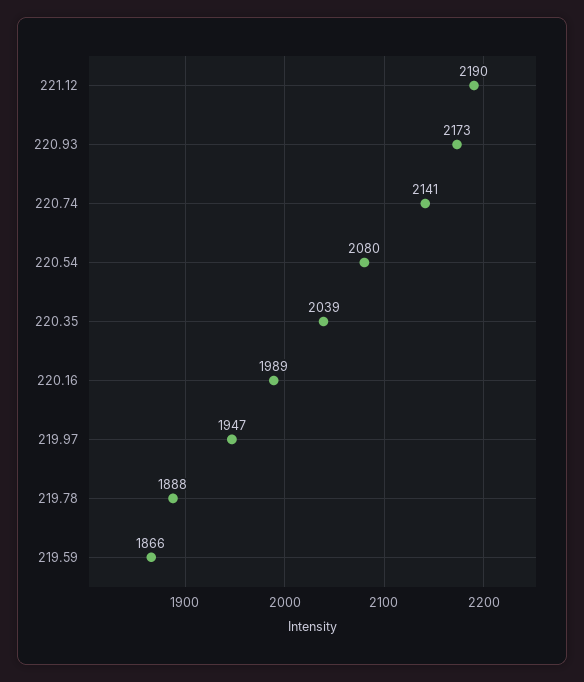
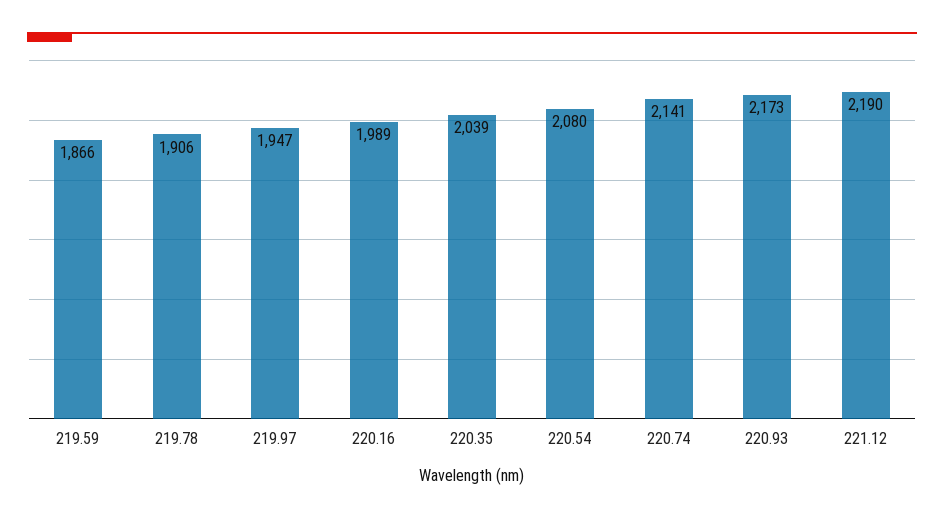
219.78: 1888 -> 1906

